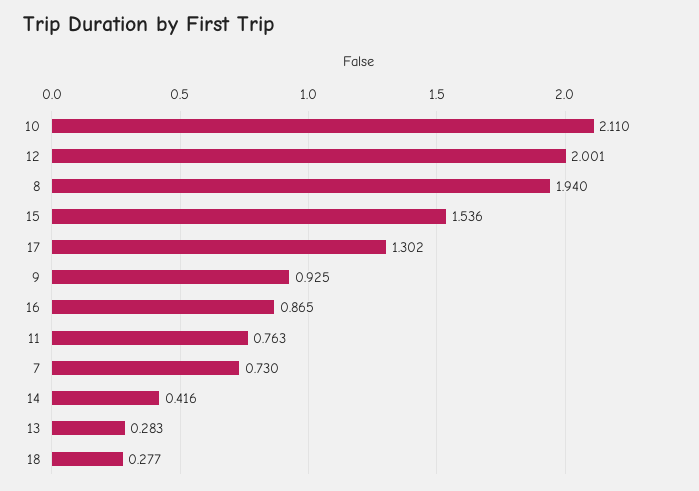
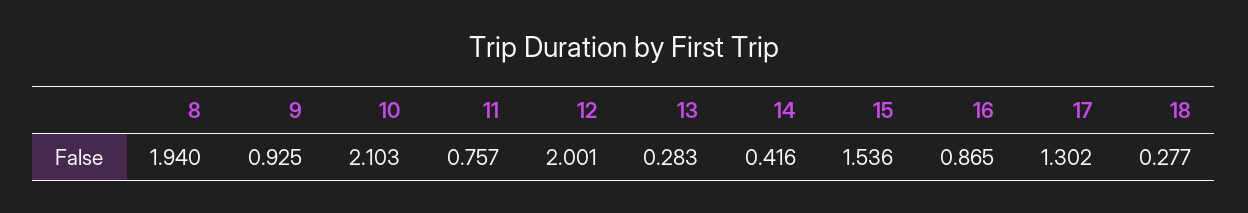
10: 2.11 -> 2.103
11: 0.763 -> 0.757
7: 0.73 -> none

